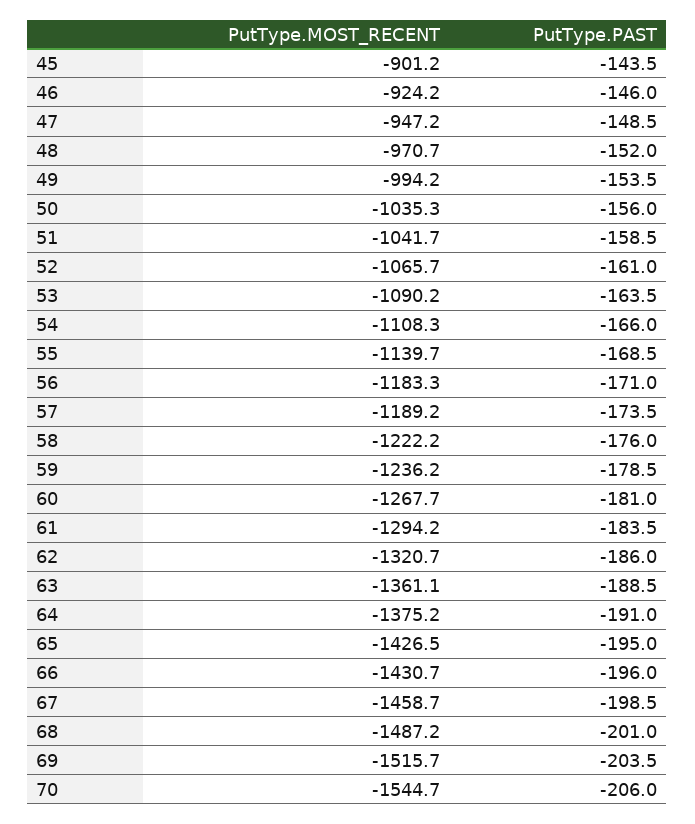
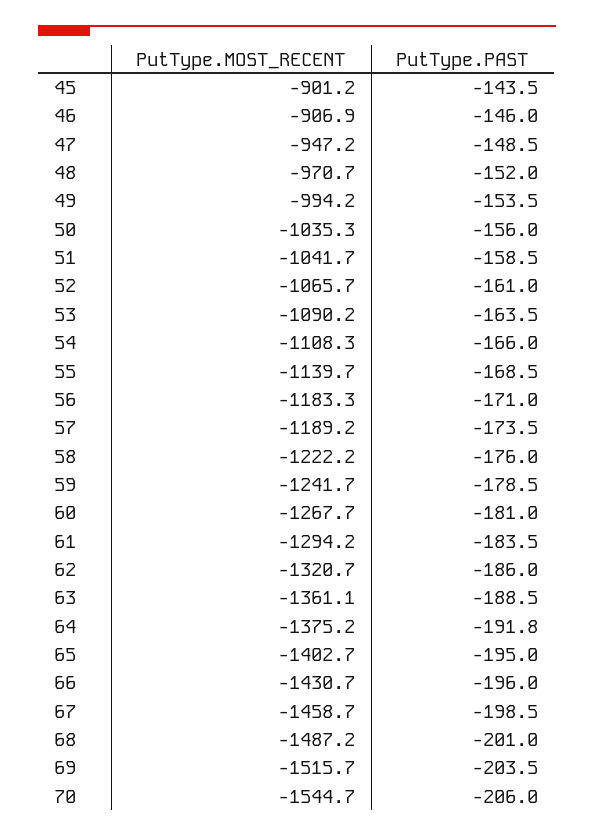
PutType.MOST_RECENT, 46: -924.2 -> -906.9
PutType.MOST_RECENT, 59: -1236.2 -> -1241.7
PutType.PAST, 64: -191 -> -191.8
PutType.MOST_RECENT, 65: -1426.5 -> -1402.7

